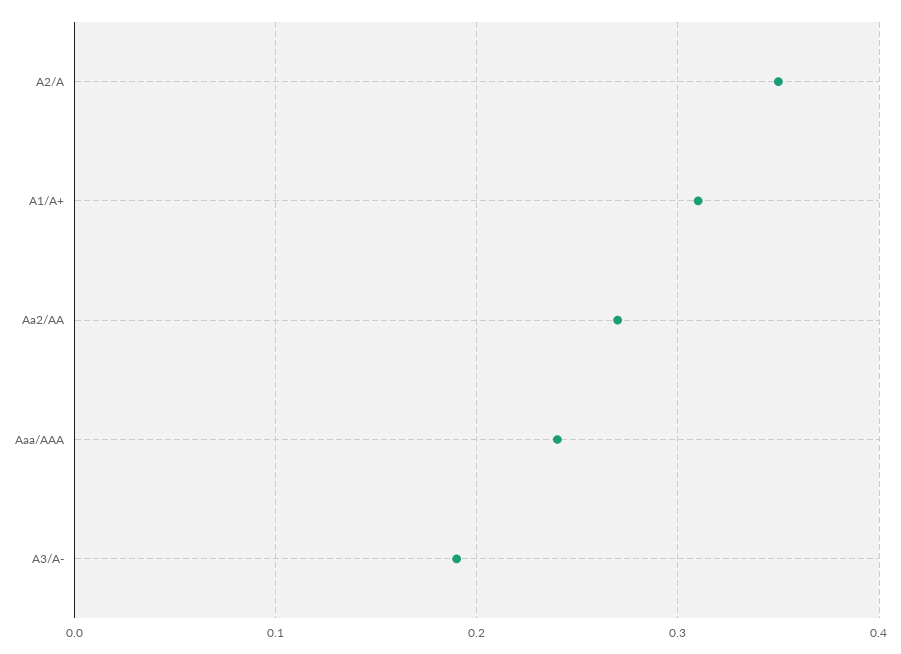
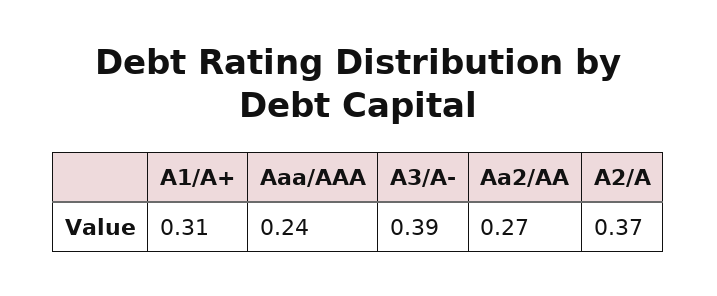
A2/A: 0.35 -> 0.37
A3/A-: 0.19 -> 0.39

